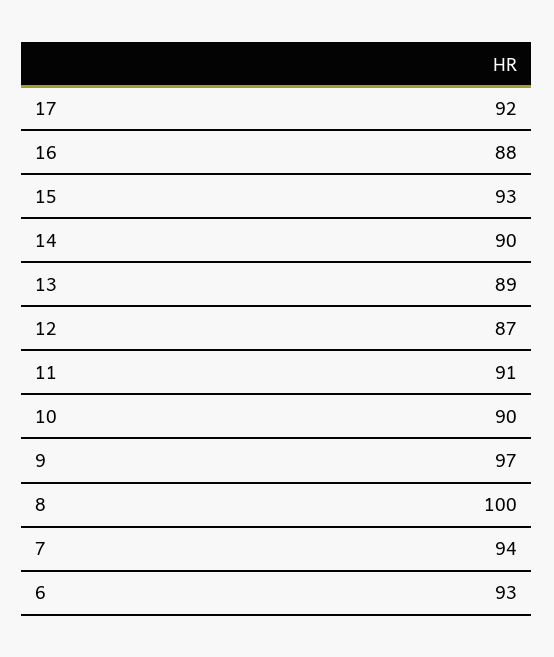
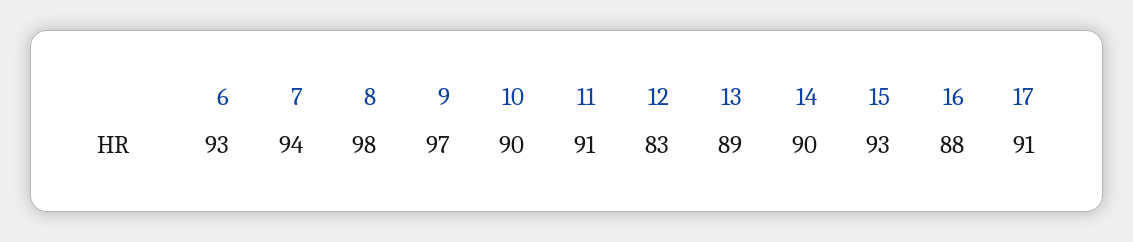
17: 92 -> 91
12: 87 -> 83
8: 100 -> 98

